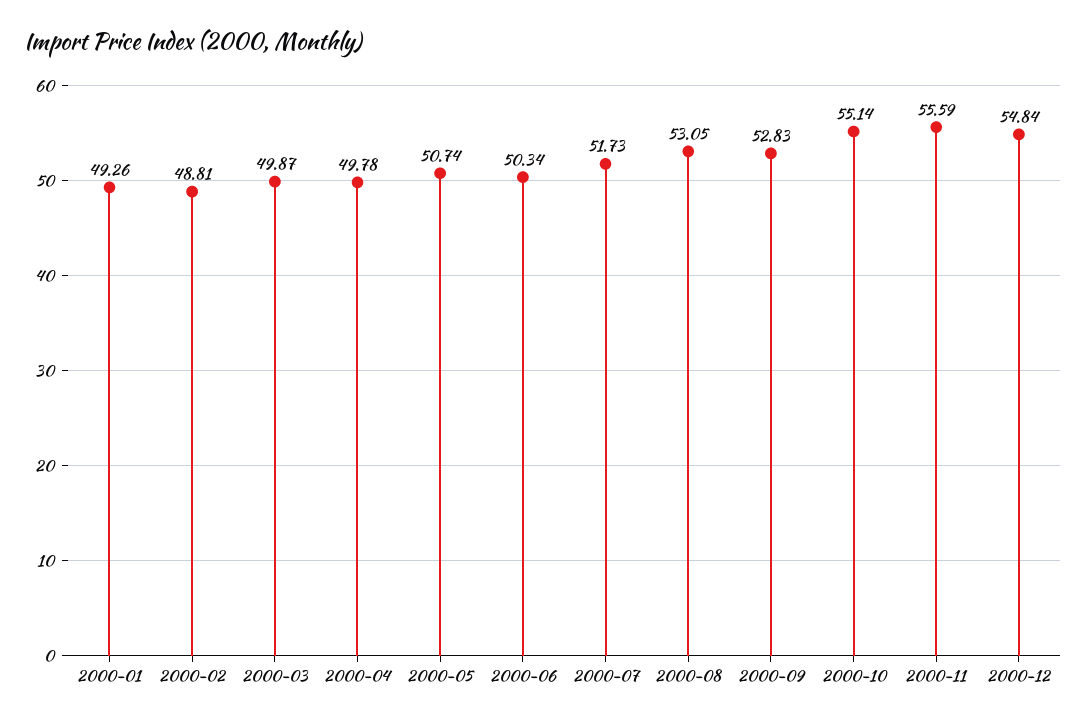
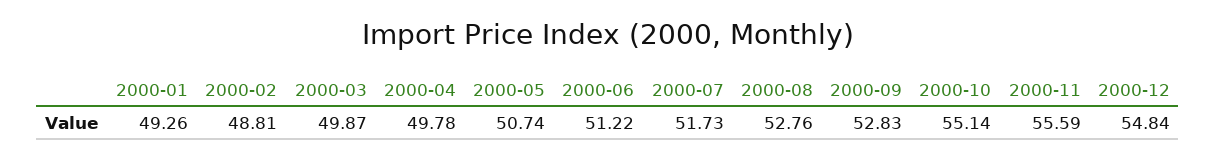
2000-06: 50.34 -> 51.22
2000-08: 53.05 -> 52.76

